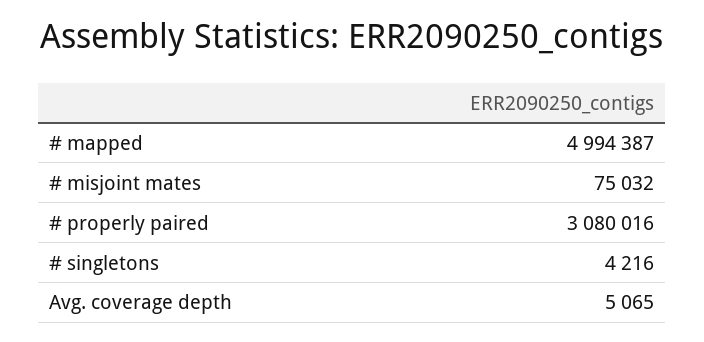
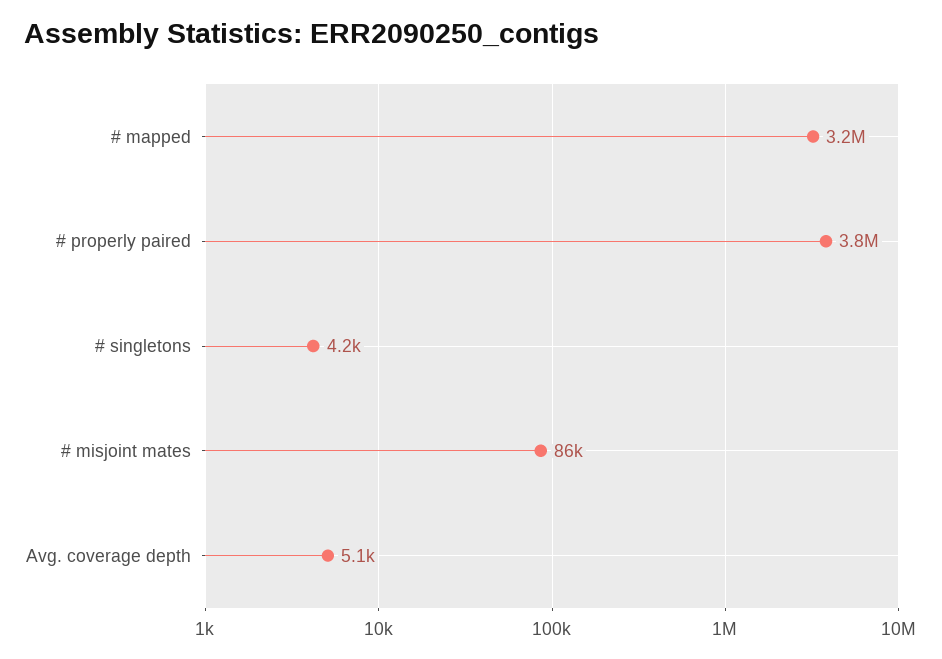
# mapped: 4994387 -> 3200000
# misjoint mates: 75032 -> 86000
# properly paired: 3080016 -> 3800000

